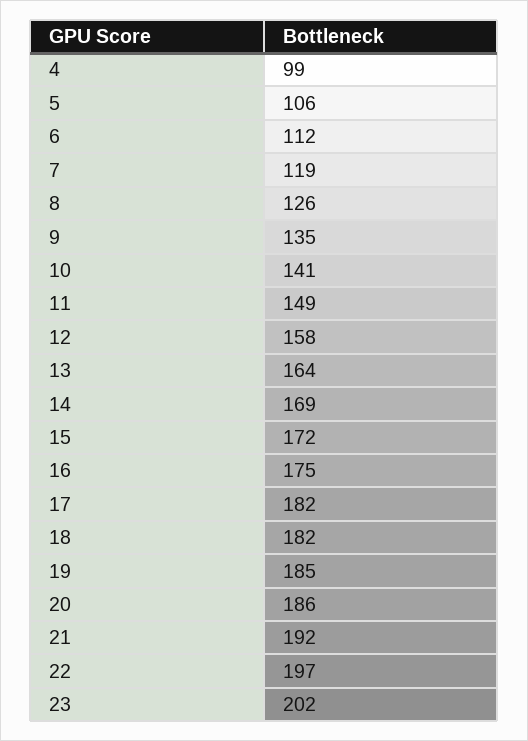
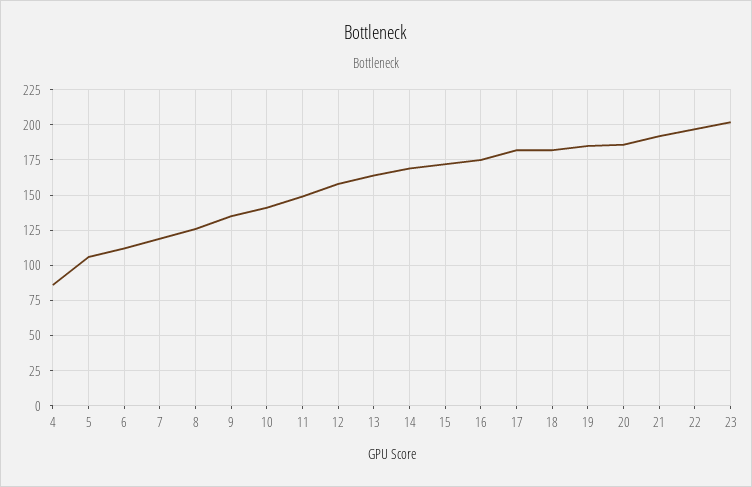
4: 99 -> 85

